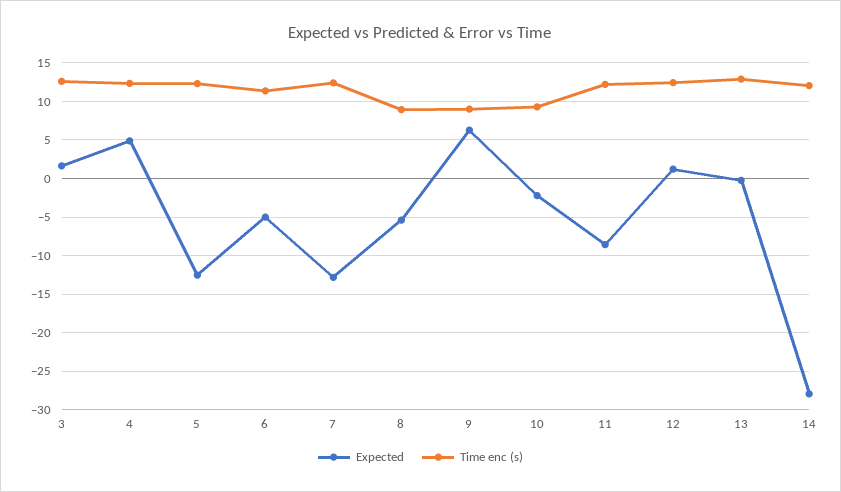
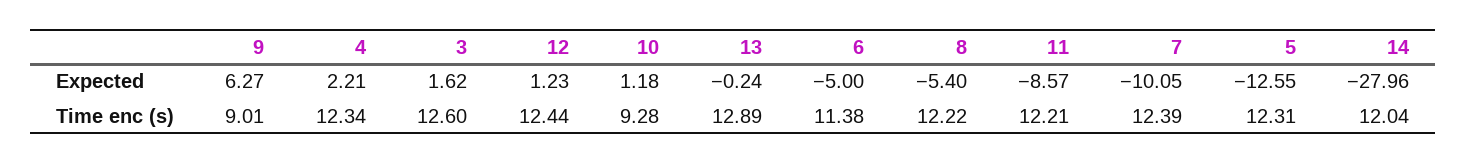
Expected, 4: 5 -> 2.21
Expected, 7: -13 -> -10.05
Time enc (s), 8: 9 -> 12.22
Expected, 10: -2 -> 1.18

